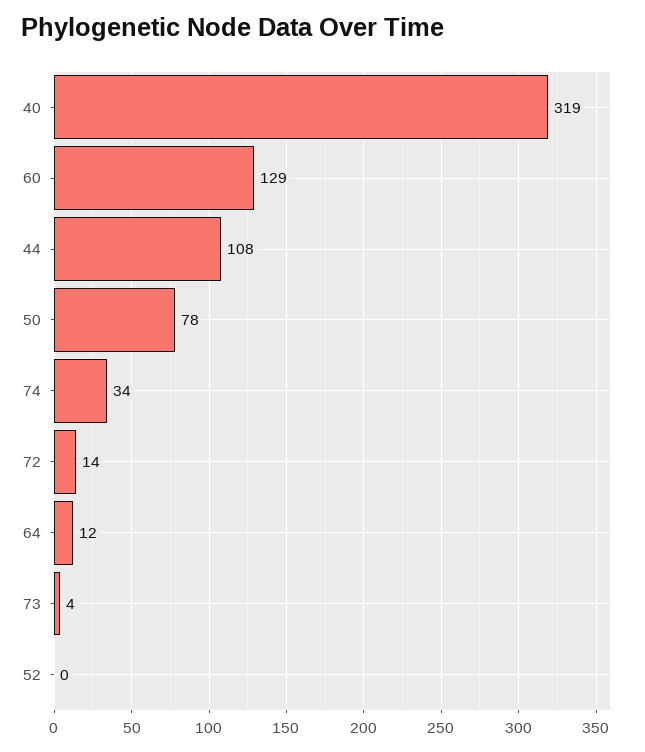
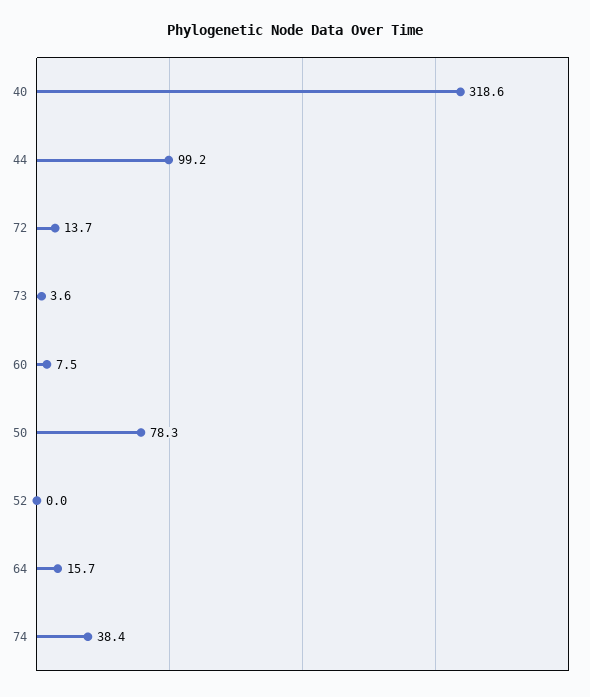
60: 129 -> 7.5
44: 108 -> 99.2
74: 34 -> 38.4
64: 12 -> 15.7

